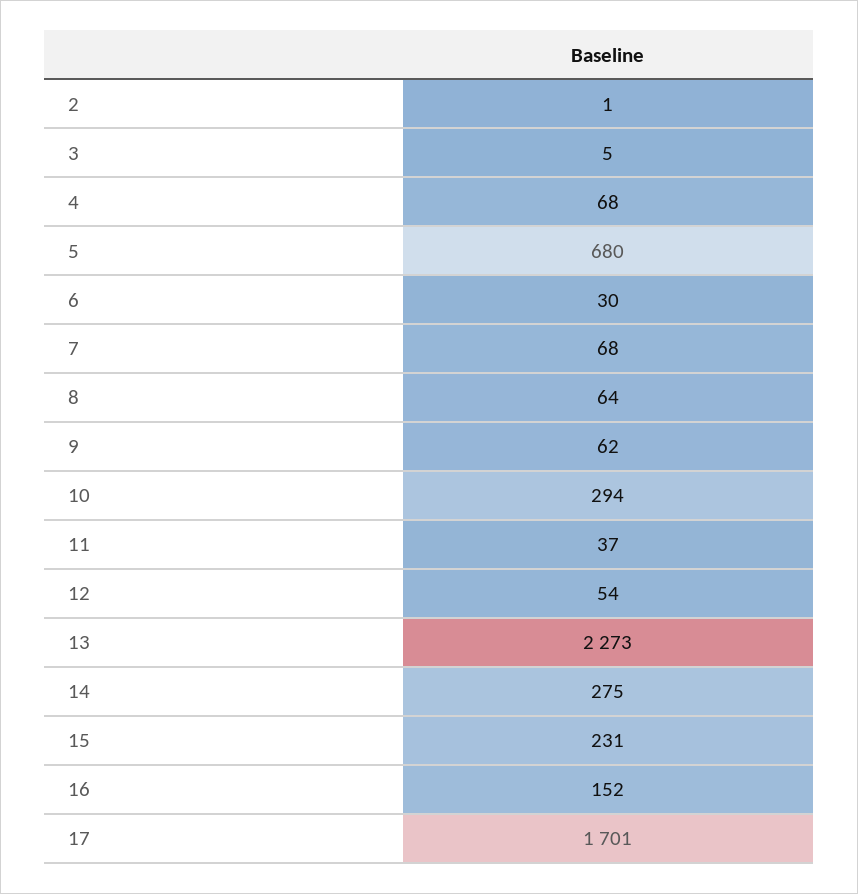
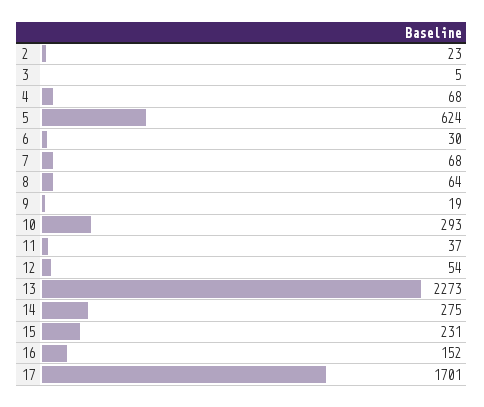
2: 1 -> 23
5: 680 -> 624
9: 62 -> 19
10: 294 -> 293

